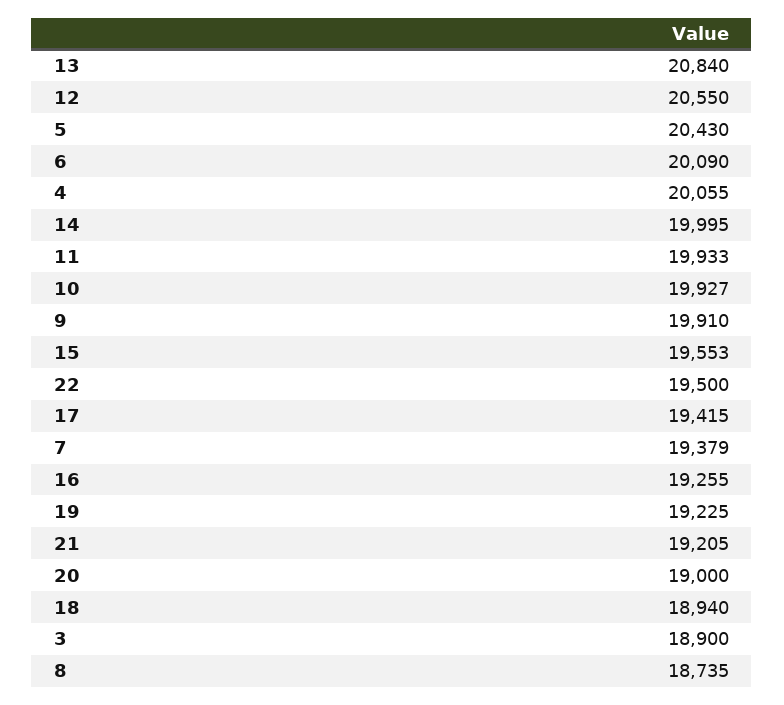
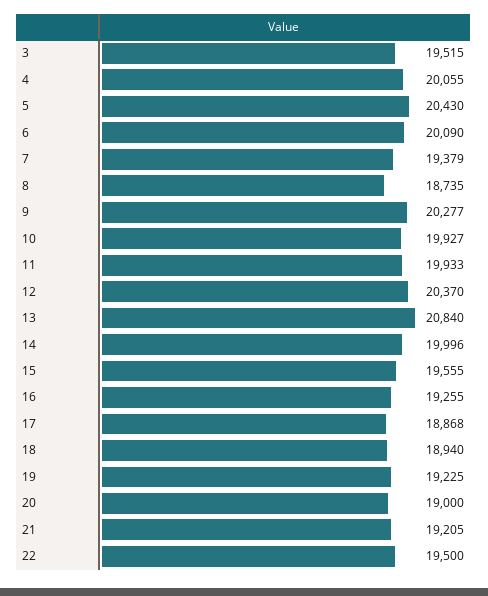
12: 20550 -> 20370
14: 19995 -> 19996
9: 19910 -> 20277
15: 19553 -> 19555
17: 19415 -> 18868
3: 18900 -> 19515

